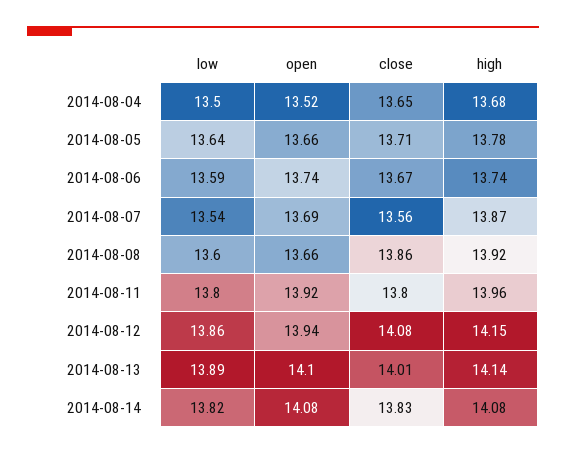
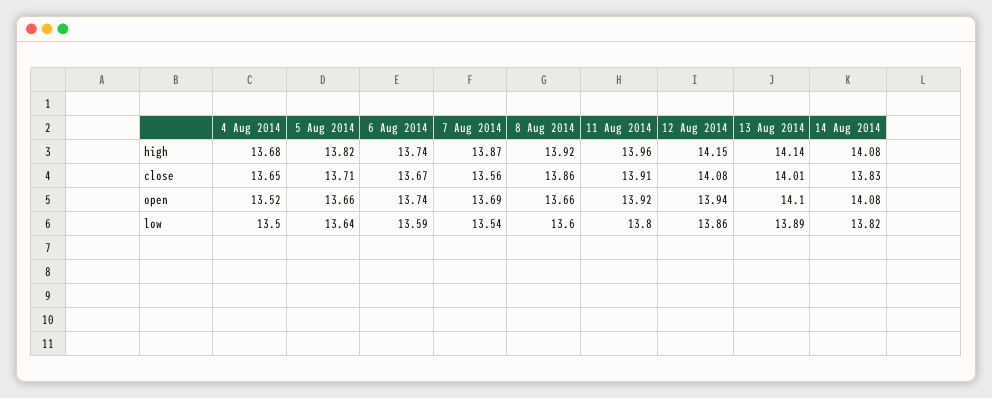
high, 2014-08-05: 13.78 -> 13.82
close, 2014-08-11: 13.8 -> 13.91

